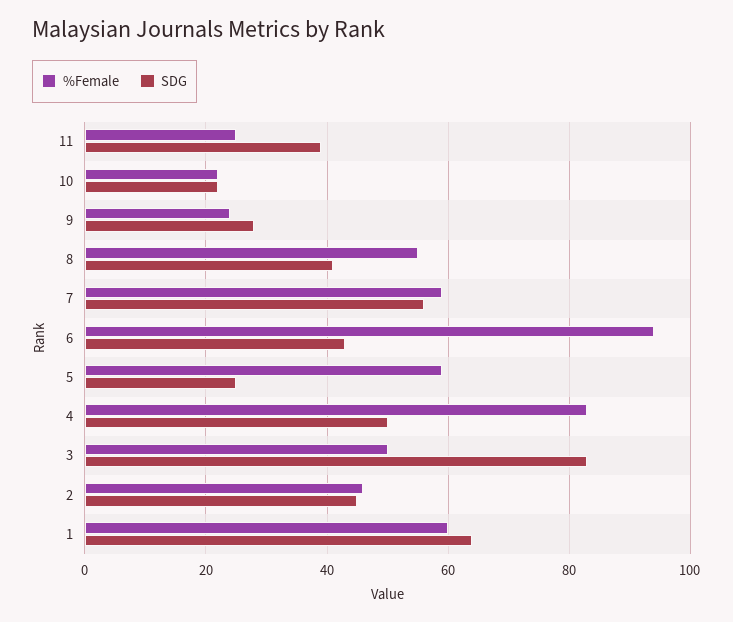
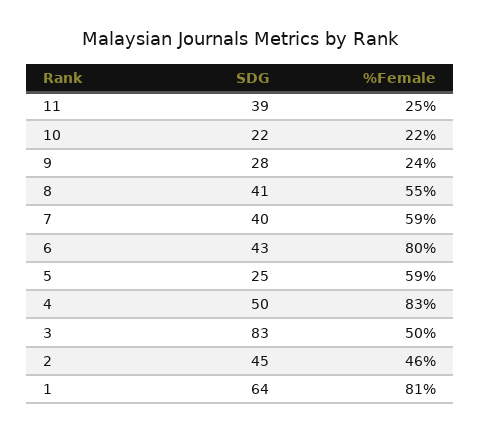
SDG, 7: 55 -> 40
%Female, 6: 95 -> 80
%Female, 1: 60 -> 81

